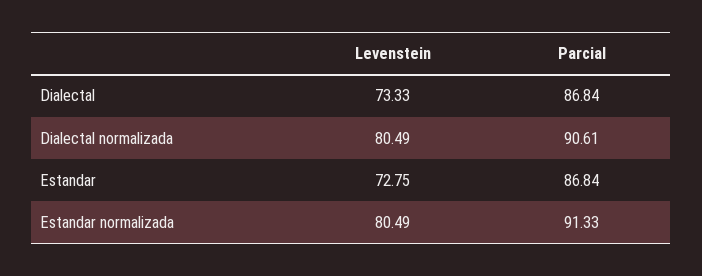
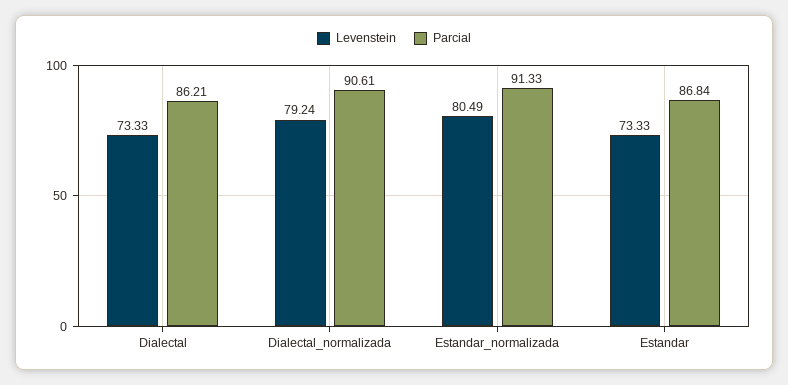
Parcial, Dialectal: 86.84 -> 86.21
Levenstein, Dialectal normalizada: 80.49 -> 79.24
Levenstein, Estandar: 72.75 -> 73.33

